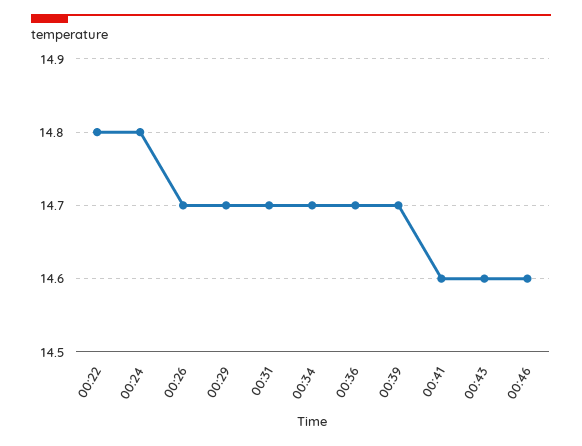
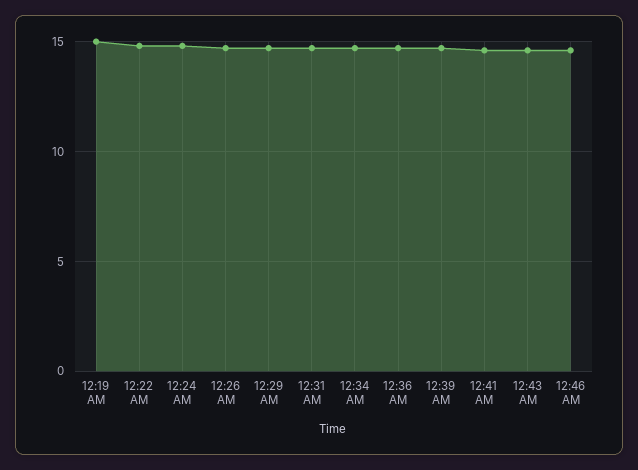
12:19 AM: none -> 15

